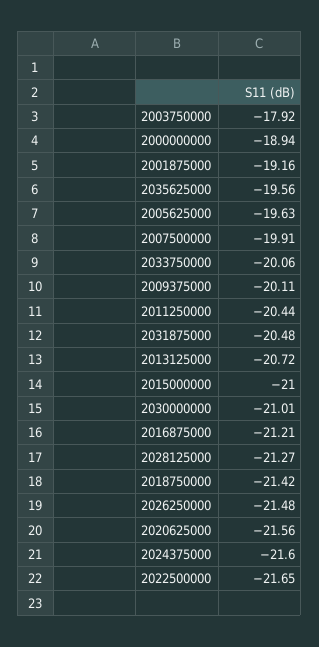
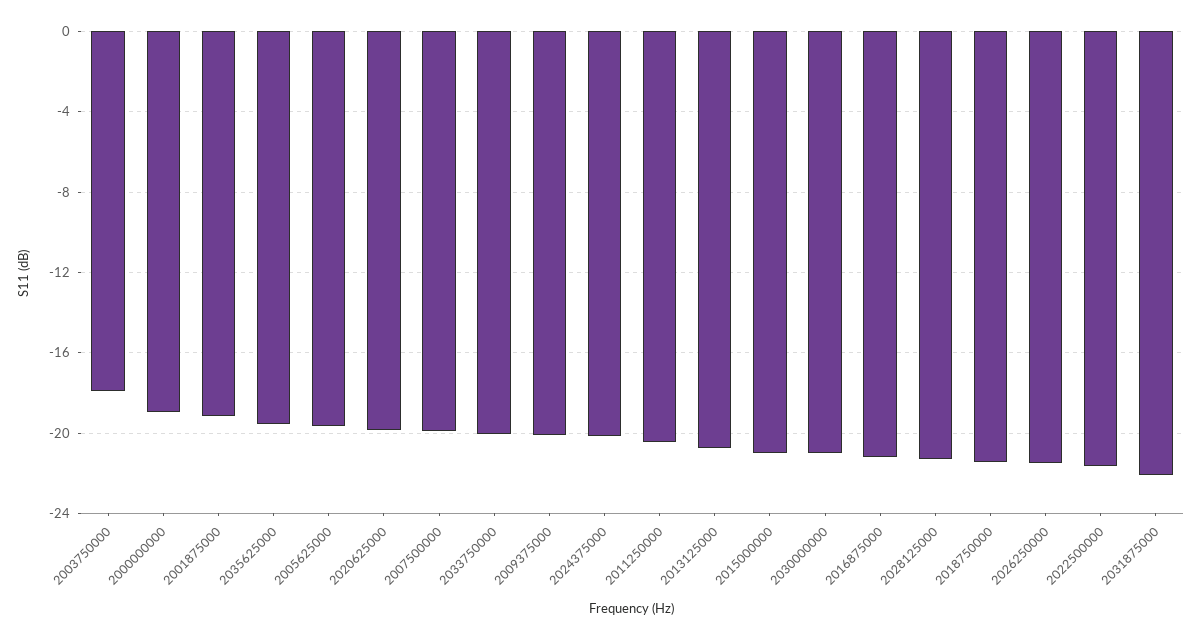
2031875000: -20.48 -> -22
2020625000: -21.56 -> -20
2024375000: -21.6 -> -20

